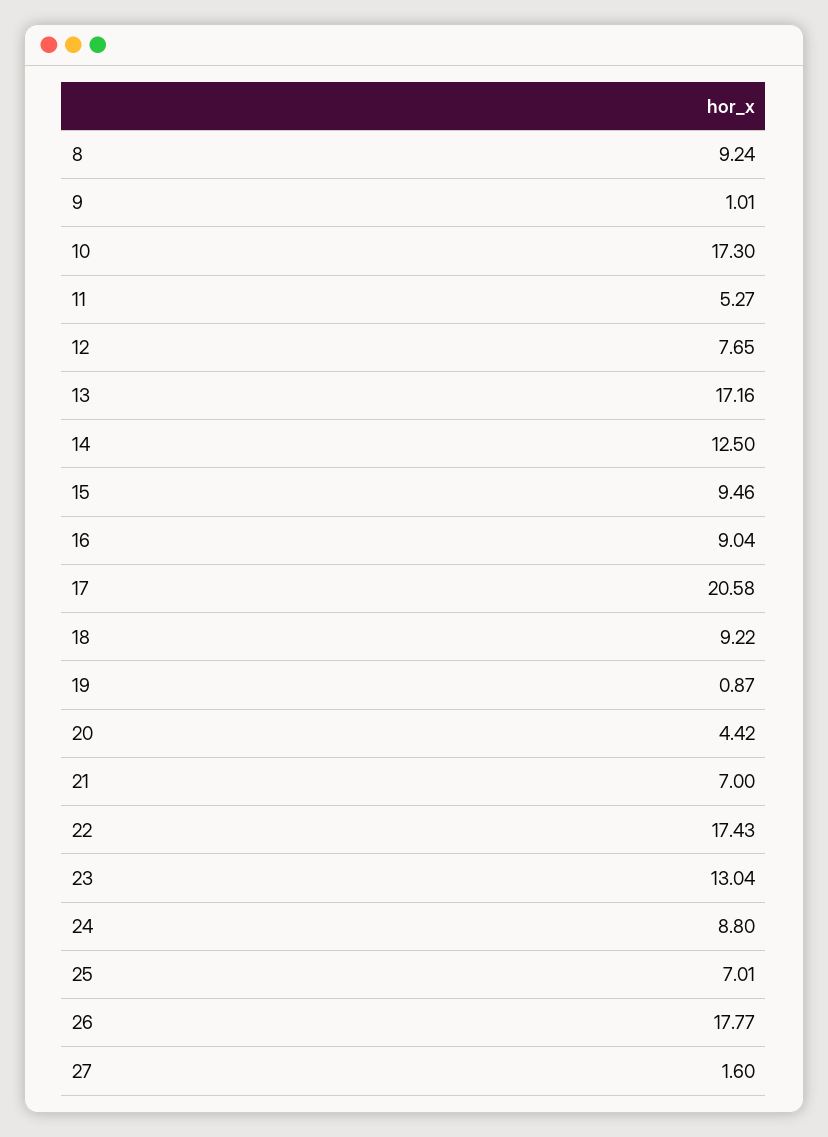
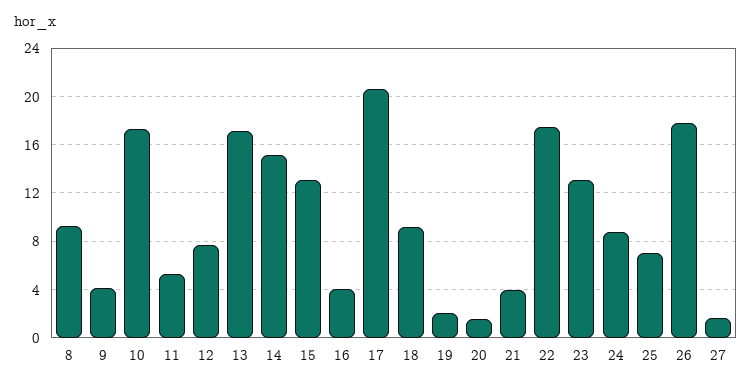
9: 1.01 -> 4
14: 12.5 -> 15
15: 9.46 -> 13
16: 9.04 -> 4
19: 0.87 -> 2
20: 4.42 -> 1.5
21: 7 -> 4

